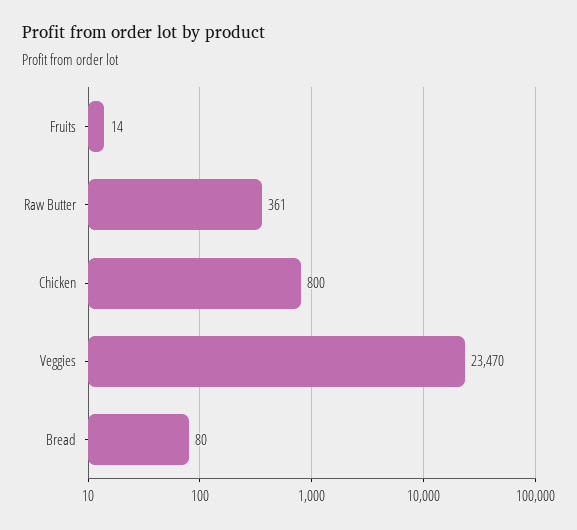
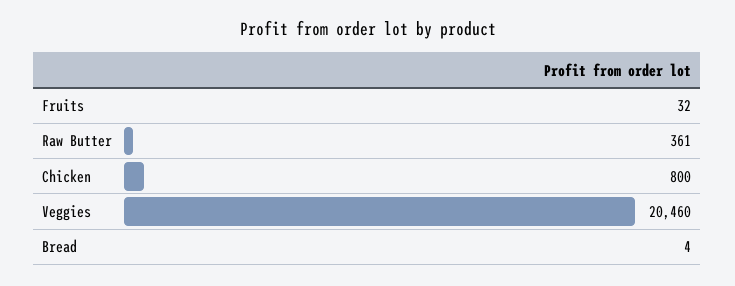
Fruits: 14 -> 32
Veggies: 23470 -> 20460
Bread: 80 -> 4

